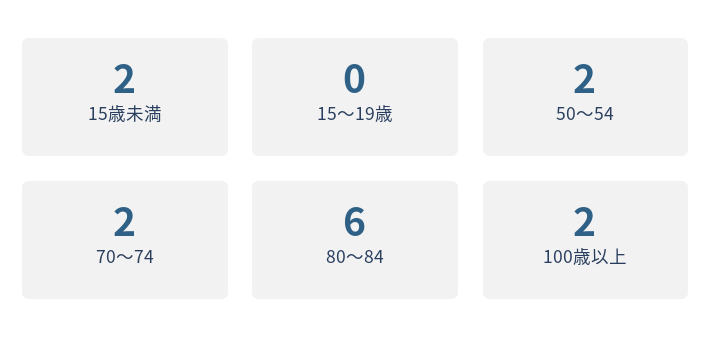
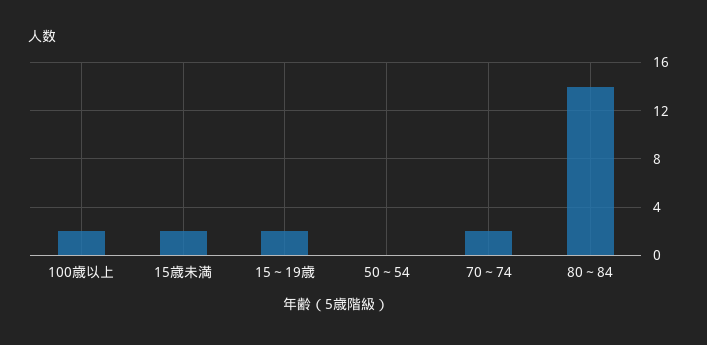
15～19歳: 0 -> 2
50～54: 2 -> 0
80～84: 6 -> 14

